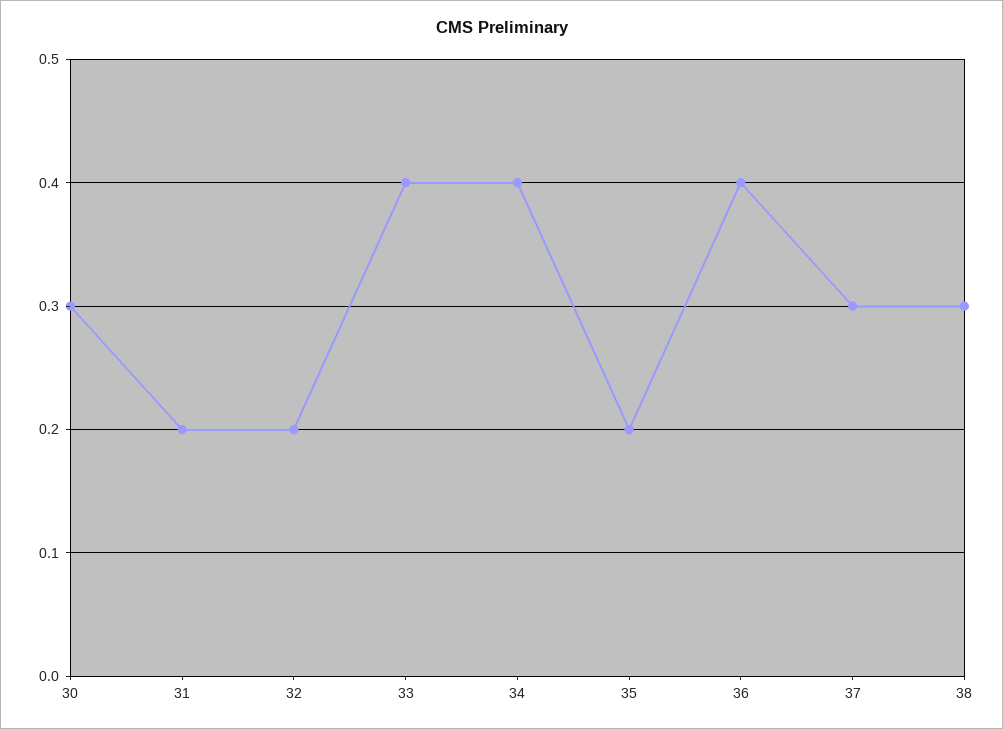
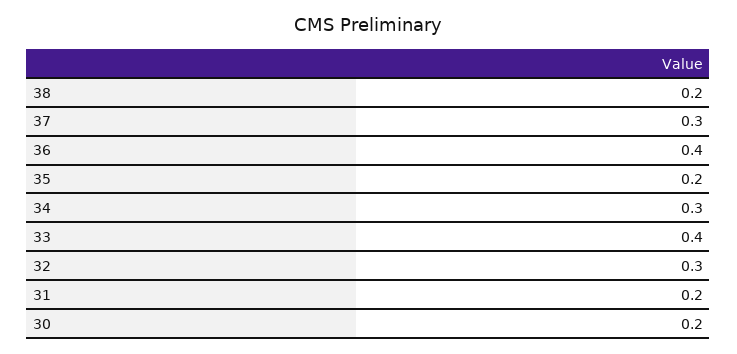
30: 0.3 -> 0.2
32: 0.2 -> 0.3
34: 0.4 -> 0.3
38: 0.3 -> 0.2

